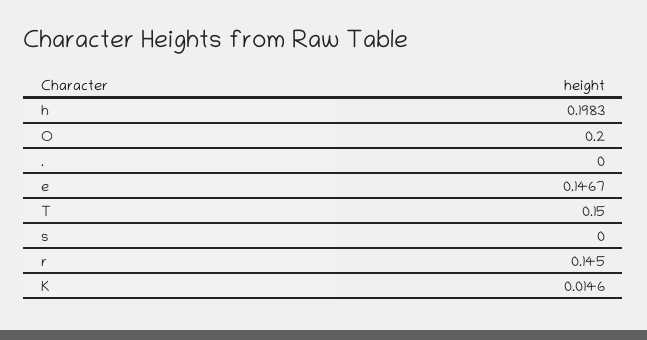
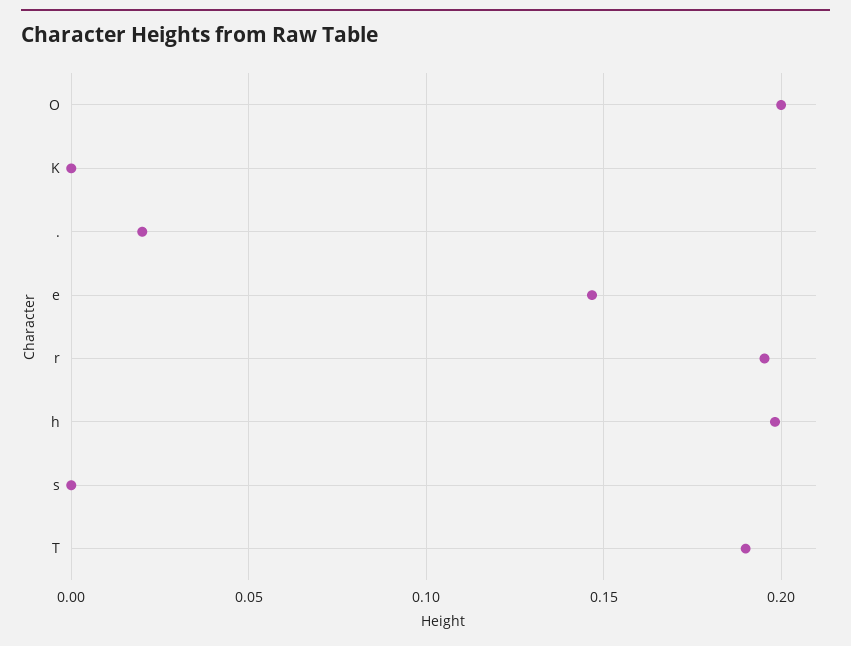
.: 0 -> 0.02
T: 0.15 -> 0.19
r: 0.145 -> 0.195
K: 0.0146 -> 0

